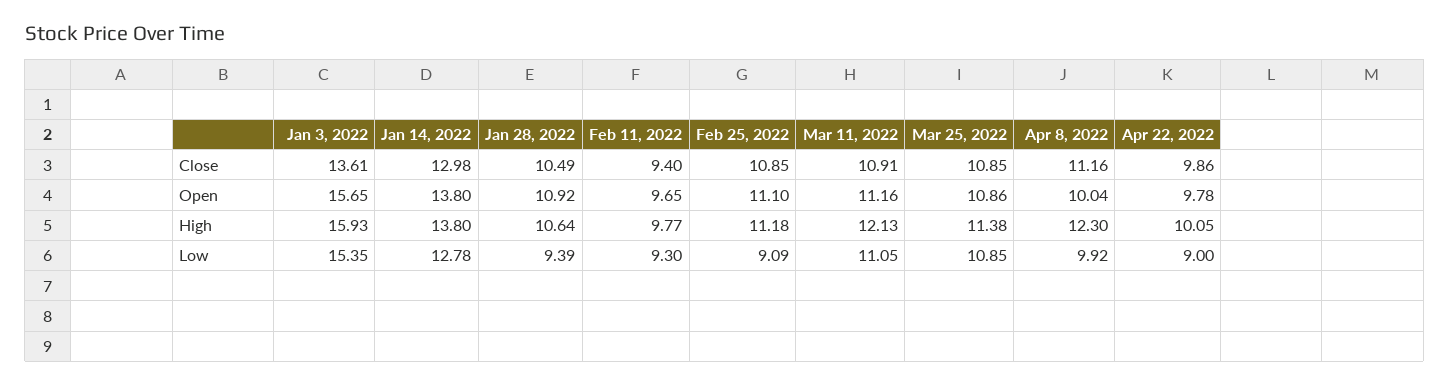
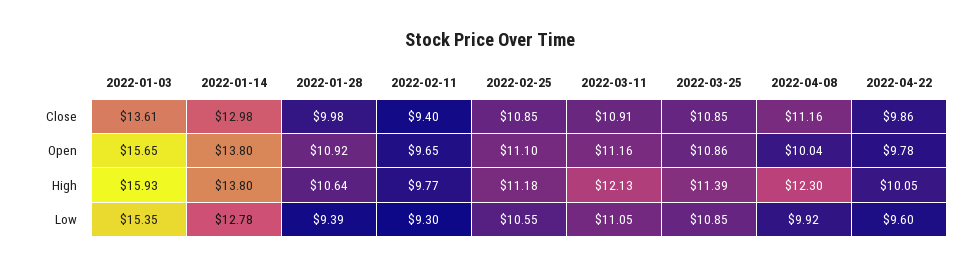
Jan 28, 2022, Close: 10.49 -> 9.98
Mar 25, 2022, High: 11.38 -> 11.39
Feb 25, 2022, Low: 9.09 -> 10.55
Apr 22, 2022, Low: 9 -> 9.6

